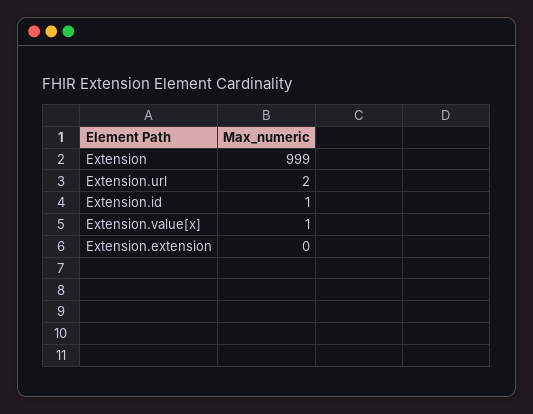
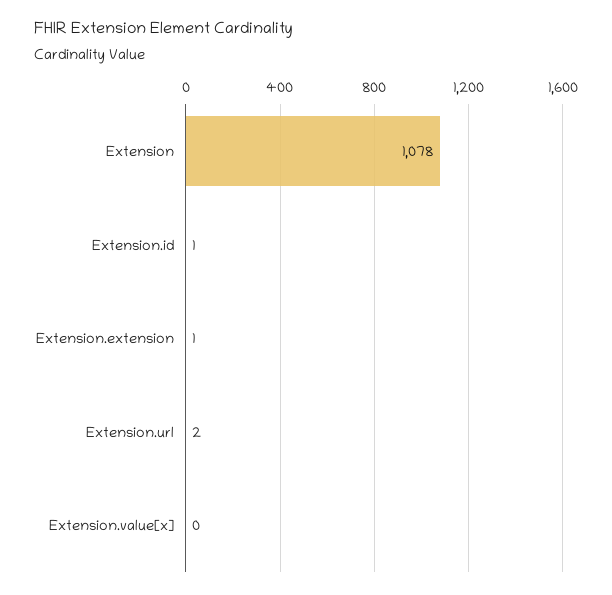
Extension: 999 -> 1078
Extension.value[x]: 1 -> 0
Extension.extension: 0 -> 1

